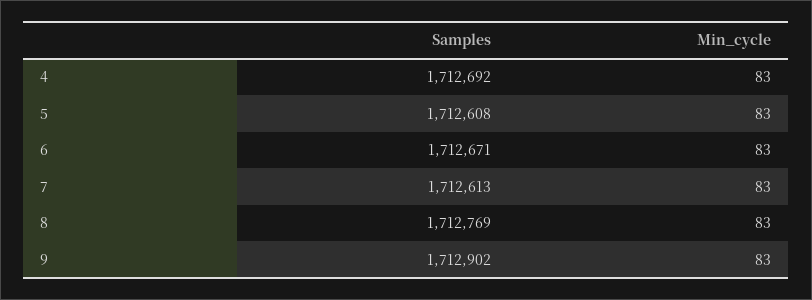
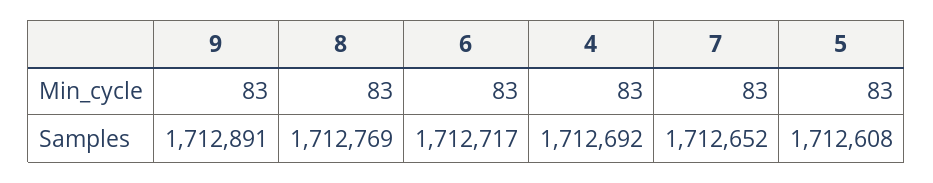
Samples, 6: 1712671 -> 1712717
Samples, 7: 1712613 -> 1712652
Samples, 9: 1712902 -> 1712891

